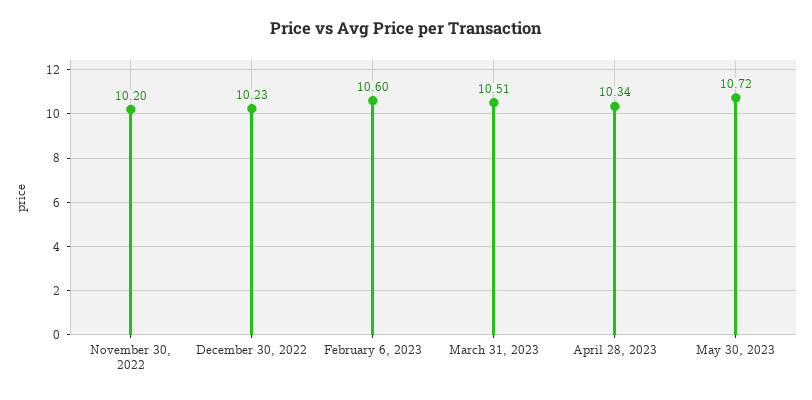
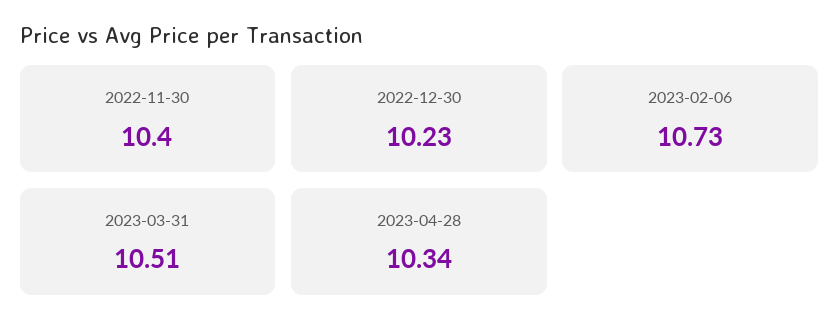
November 30, 2022: 10.2 -> 10.4
February 6, 2023: 10.6 -> 10.73
May 30, 2023: 10.72 -> none

